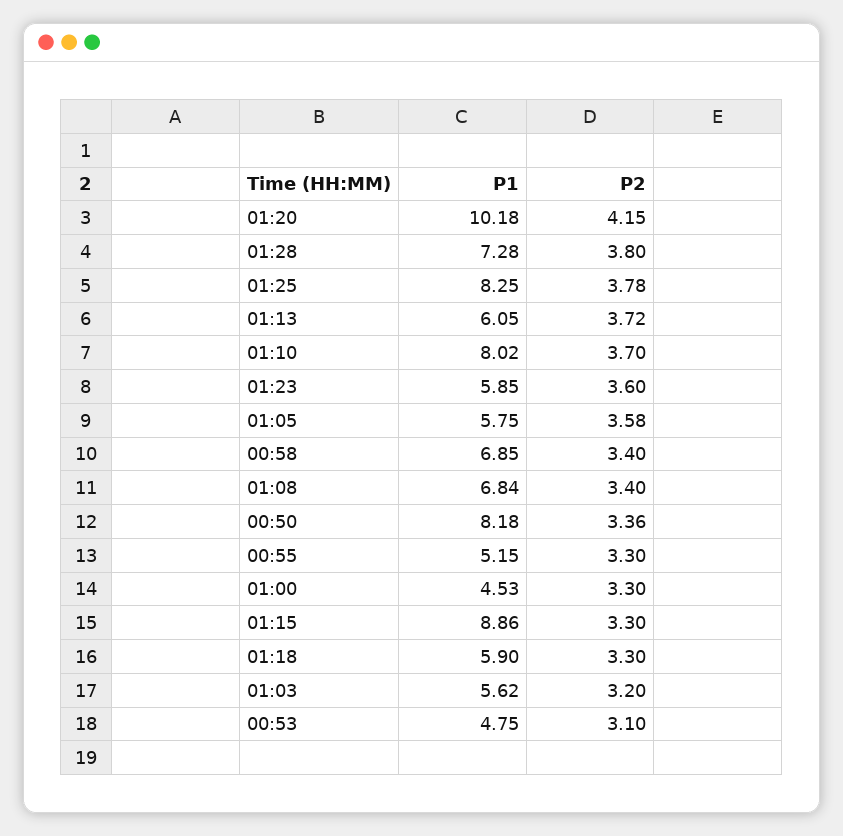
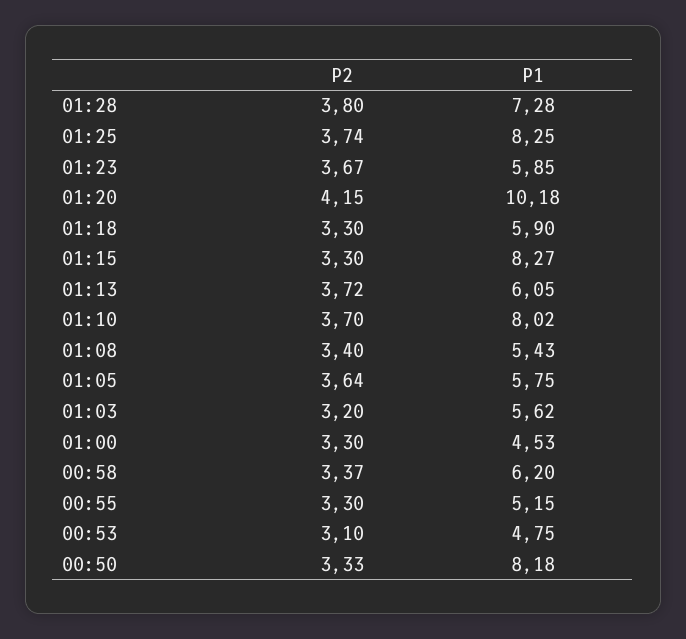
P2, 01:25: 3.78 -> 3.74
P2, 01:23: 3.6 -> 3.67
P2, 01:05: 3.58 -> 3.64
P1, 00:58: 6.85 -> 6.2
P2, 00:58: 3.4 -> 3.37
P1, 01:08: 6.84 -> 5.43
P2, 00:50: 3.36 -> 3.33
P1, 01:15: 8.86 -> 8.27

